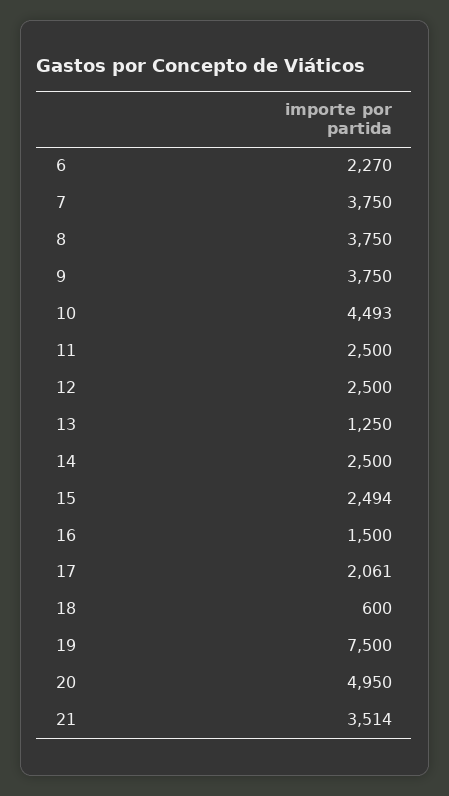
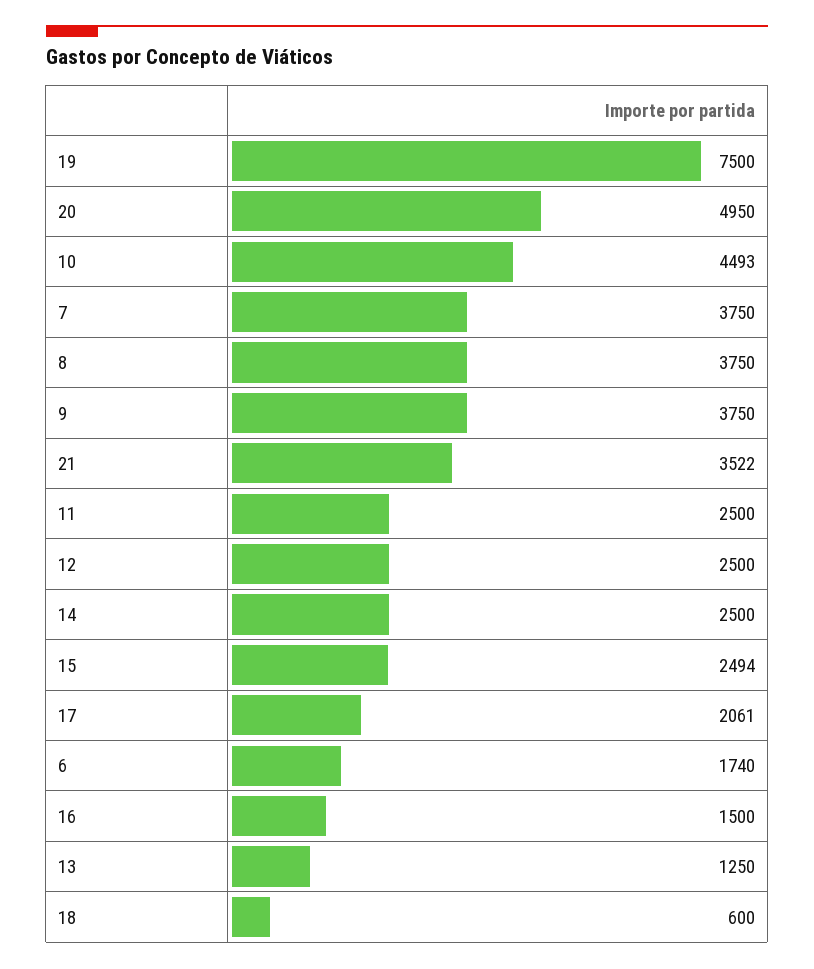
6: 2270 -> 1740
21: 3514 -> 3522

